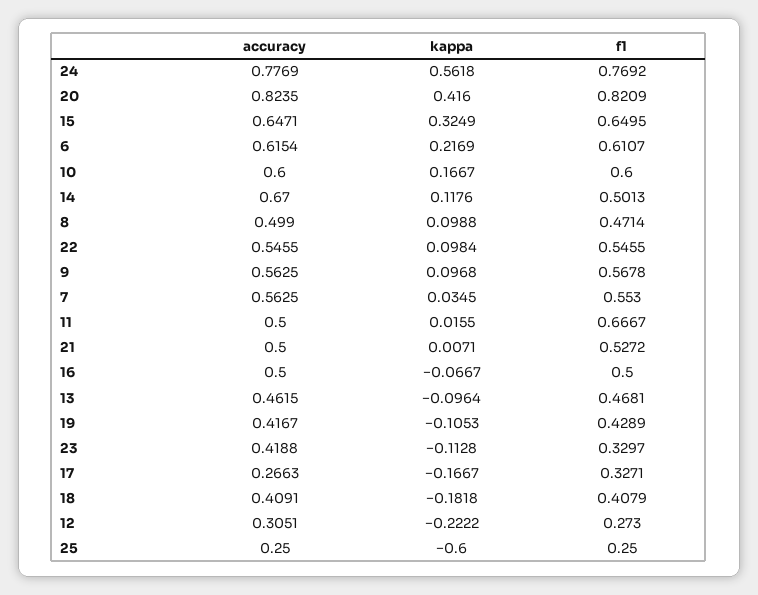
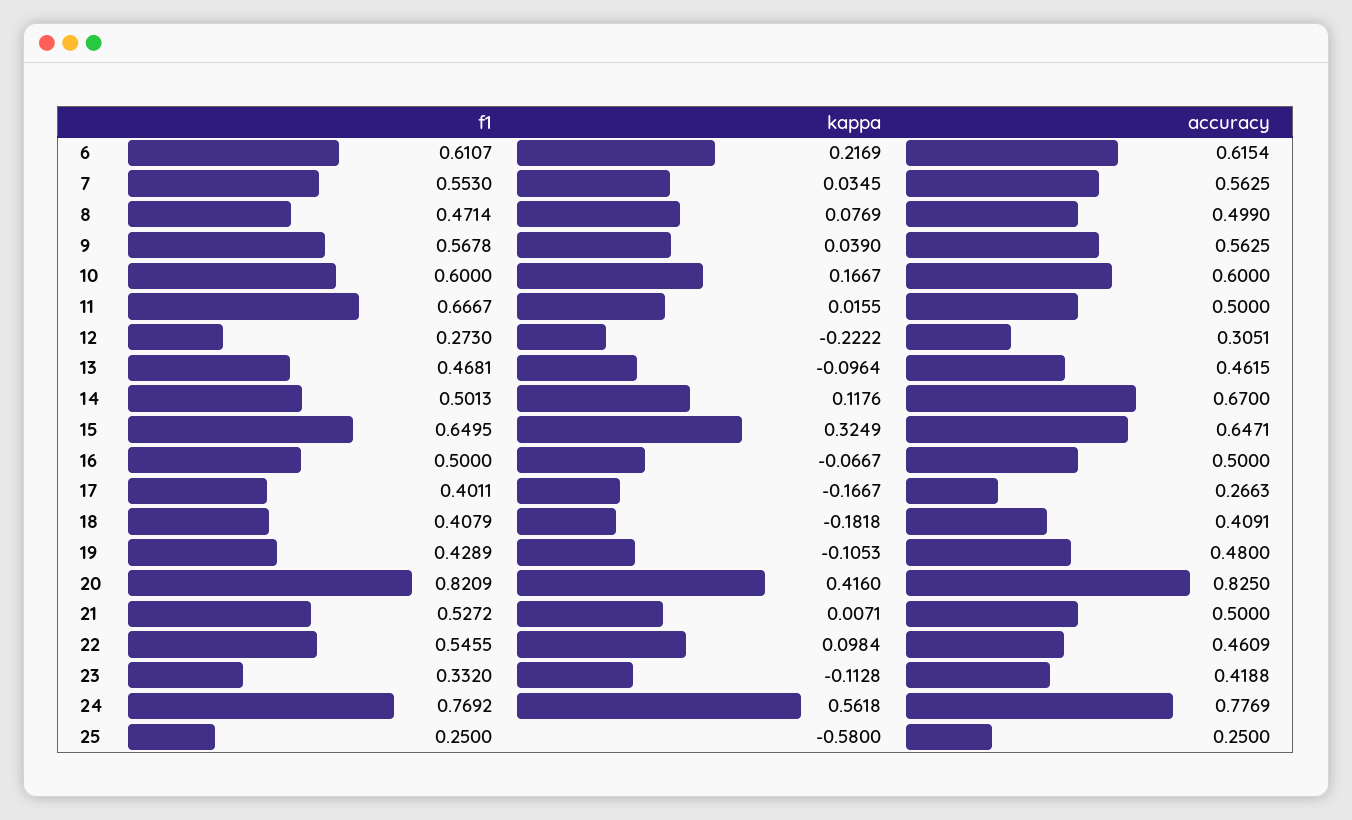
accuracy, 20: 0.8235 -> 0.825
kappa, 8: 0.0988 -> 0.0769
accuracy, 22: 0.5455 -> 0.4609
kappa, 9: 0.0968 -> 0.039
accuracy, 19: 0.4167 -> 0.48
f1, 23: 0.3297 -> 0.332
f1, 17: 0.3271 -> 0.4011
kappa, 25: -0.6 -> -0.58

